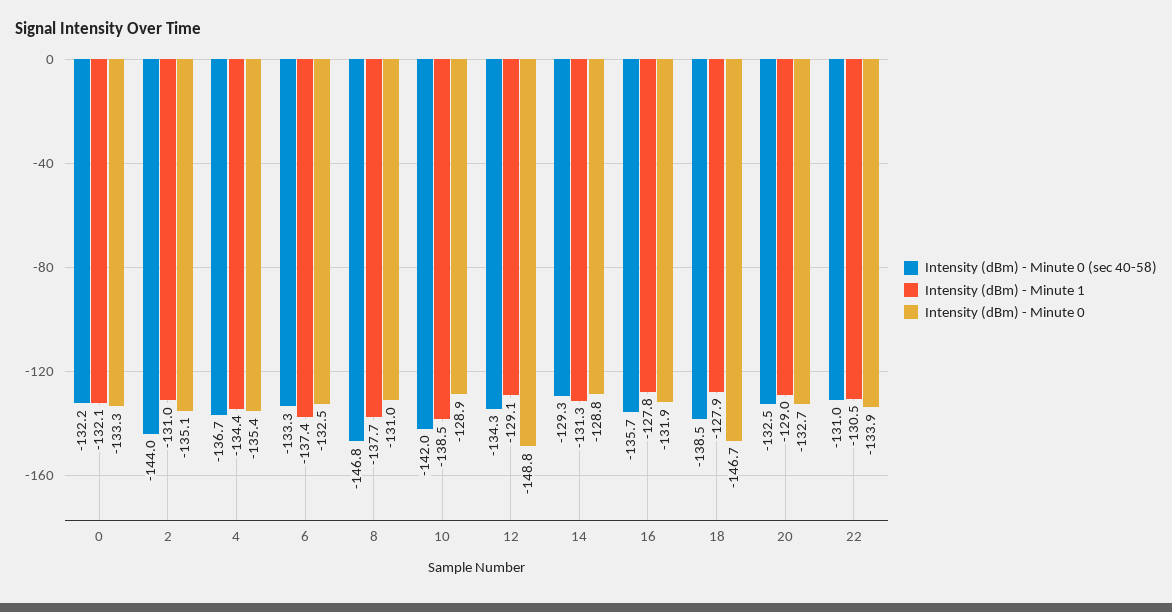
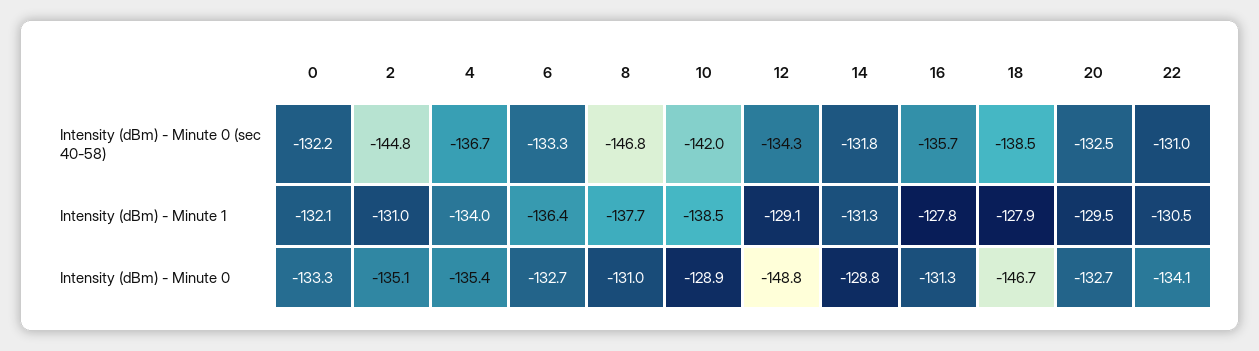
Intensity (dBm) - Minute 0 (sec 40-58), 2: -144 -> -144.8
Intensity (dBm) - Minute 1, 4: -134.4 -> -134
Intensity (dBm) - Minute 1, 6: -137.4 -> -136.4
Intensity (dBm) - Minute 0, 6: -132.5 -> -132.7
Intensity (dBm) - Minute 0 (sec 40-58), 14: -129.3 -> -131.8
Intensity (dBm) - Minute 0, 16: -131.9 -> -131.3
Intensity (dBm) - Minute 1, 20: -129 -> -129.5
Intensity (dBm) - Minute 0, 22: -133.9 -> -134.1

